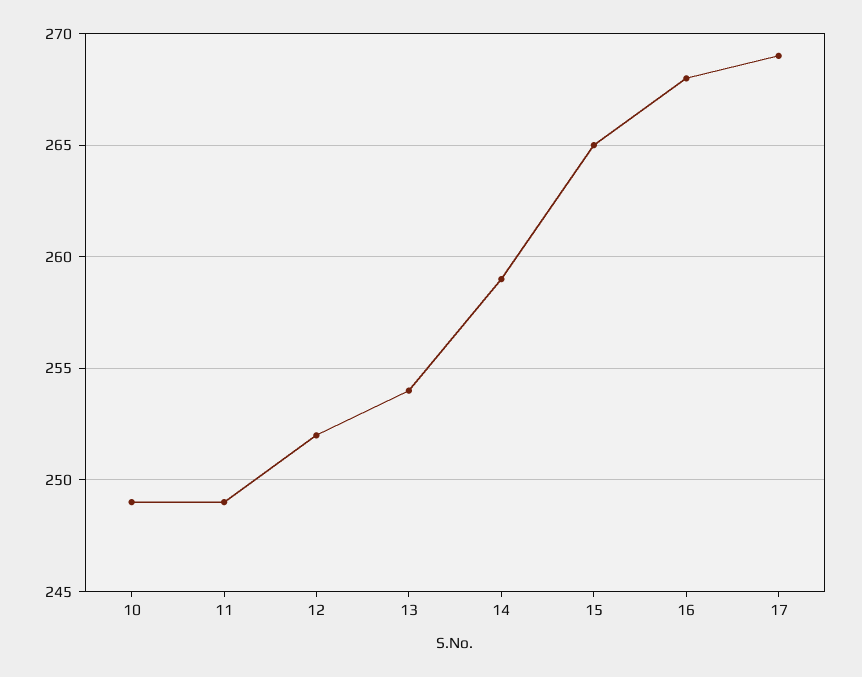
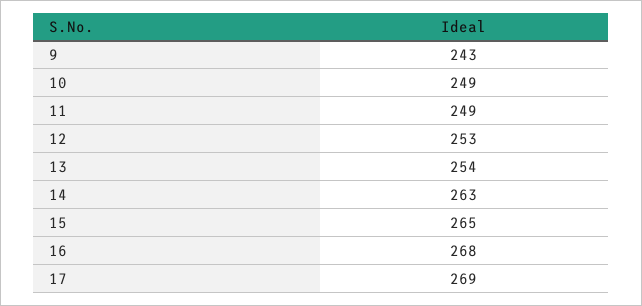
12: 252 -> 253
14: 259 -> 263
9: none -> 243

